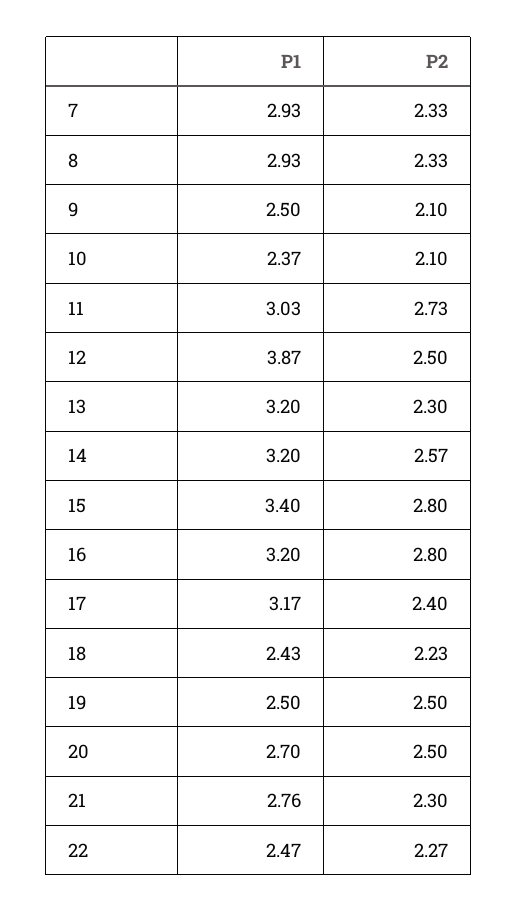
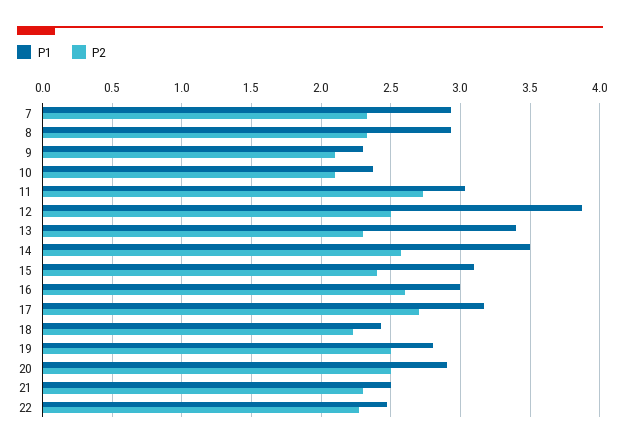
P1, 9: 2.5 -> 2.3
P1, 13: 3.2 -> 3.4
P1, 14: 3.2 -> 3.5
P1, 15: 3.4 -> 3.1
P2, 15: 2.8 -> 2.4
P1, 16: 3.2 -> 3
P2, 16: 2.8 -> 2.6
P2, 17: 2.4 -> 2.7
P1, 19: 2.5 -> 2.8
P1, 20: 2.7 -> 2.9
P1, 21: 2.76 -> 2.5

